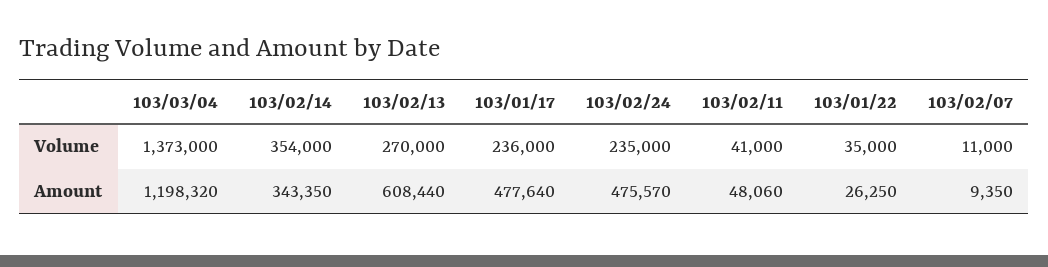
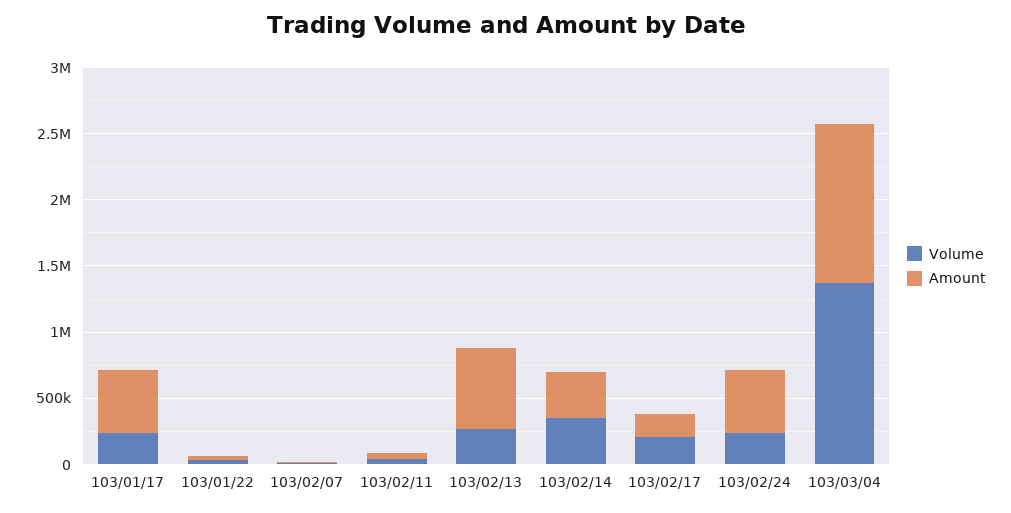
Volume, 103/02/17: none -> 200000
Amount, 103/02/17: none -> 200000

